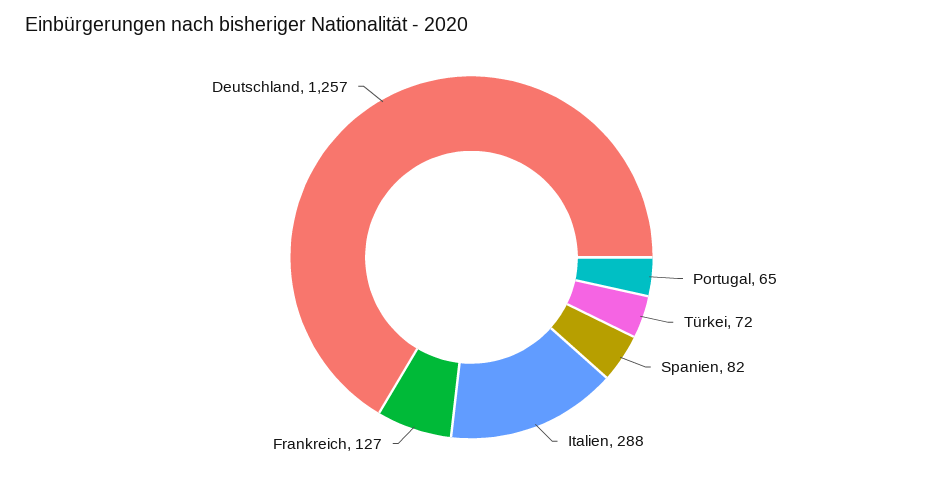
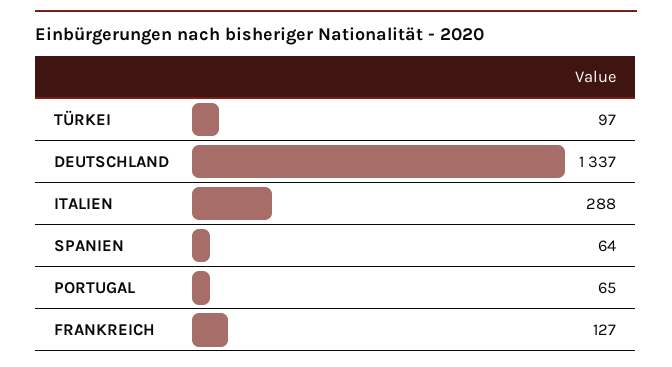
Türkei: 72 -> 97
Spanien: 82 -> 64
Deutschland: 1257 -> 1337

